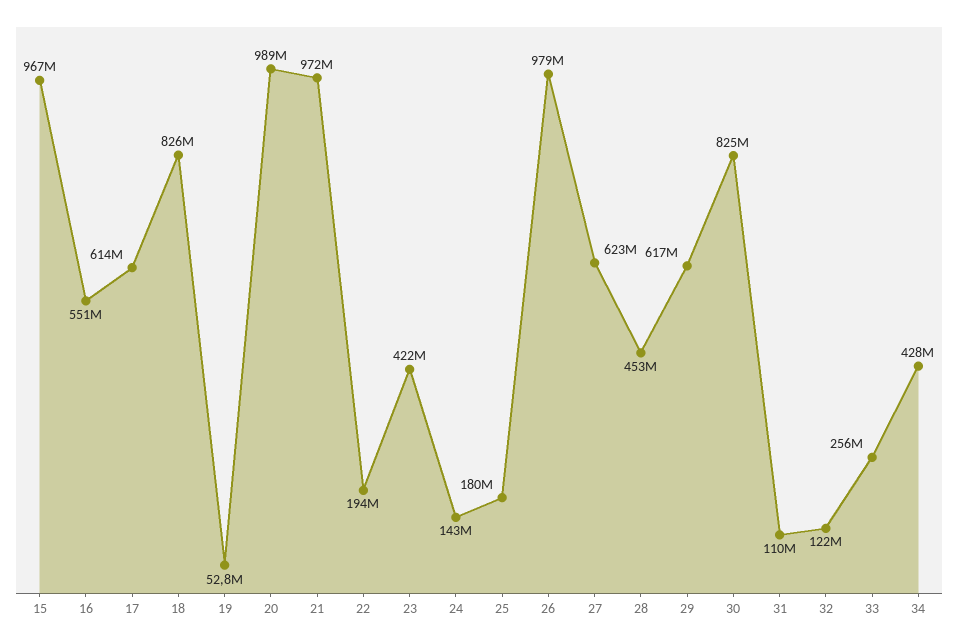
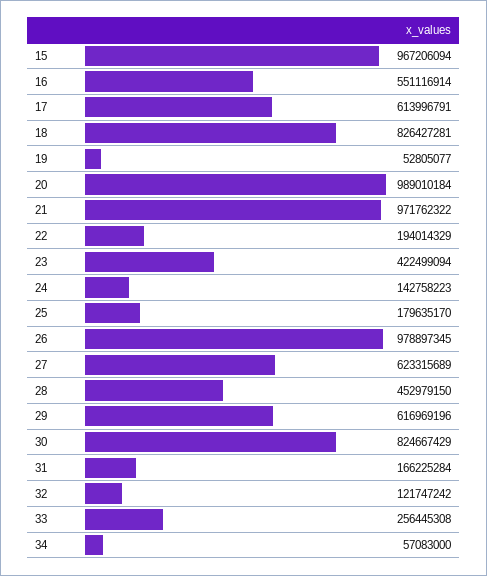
31: 110000000 -> 166225284
34: 428000000 -> 57083000

